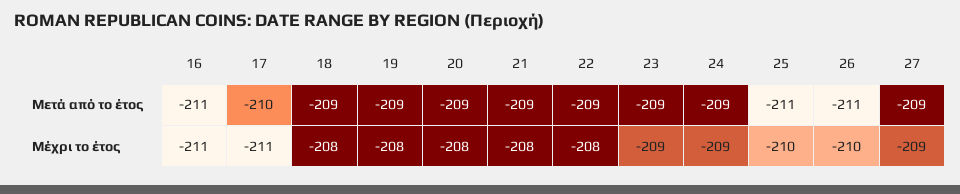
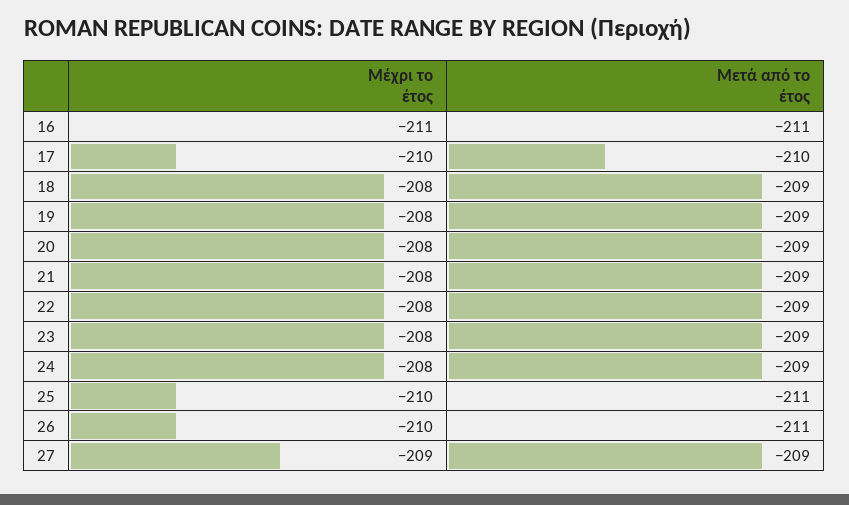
17, Μέχρι το έτος: -211 -> -210
23, Μέχρι το έτος: -209 -> -208
24, Μέχρι το έτος: -209 -> -208

